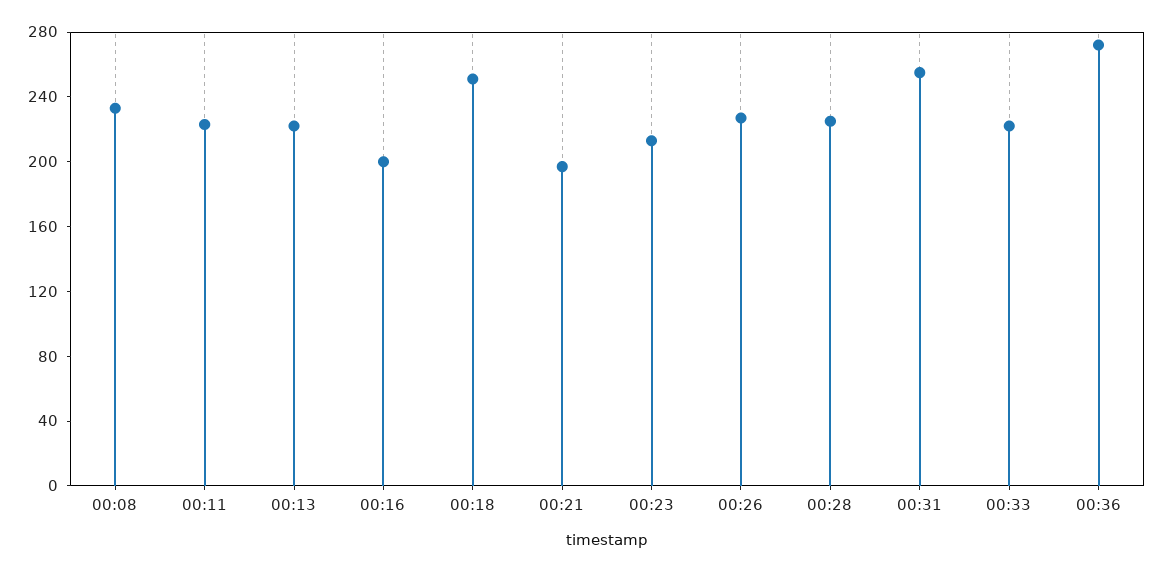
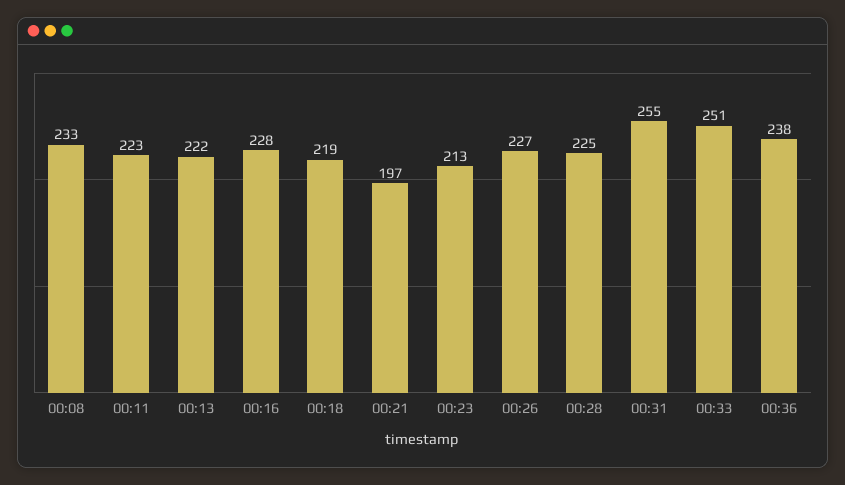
00:16: 200 -> 228
00:18: 250 -> 219
00:33: 220 -> 251
00:36: 270 -> 238

